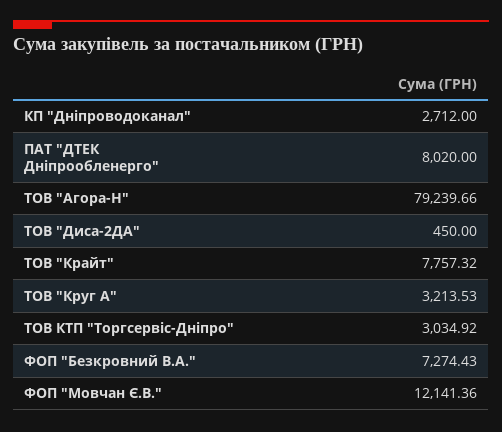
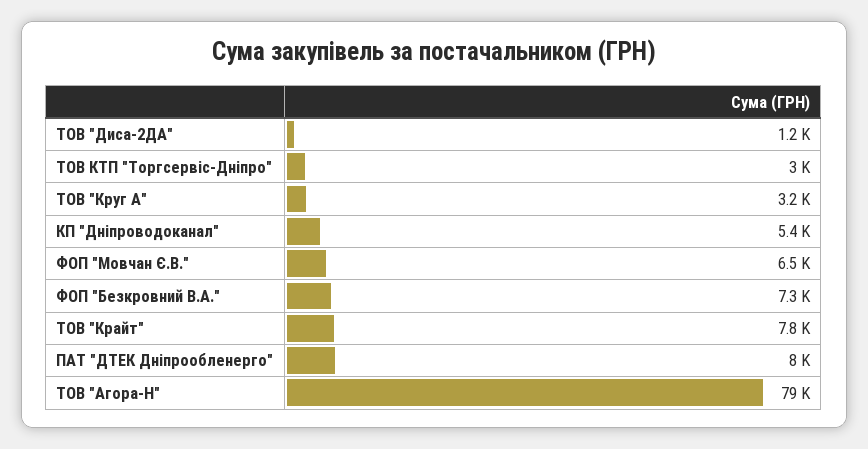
КП "Дніпроводоканал": 2712 -> 5400
ТОВ "Диса-2ДА": 450 -> 1200
ФОП "Мовчан Є.В.": 12141.36 -> 6500

